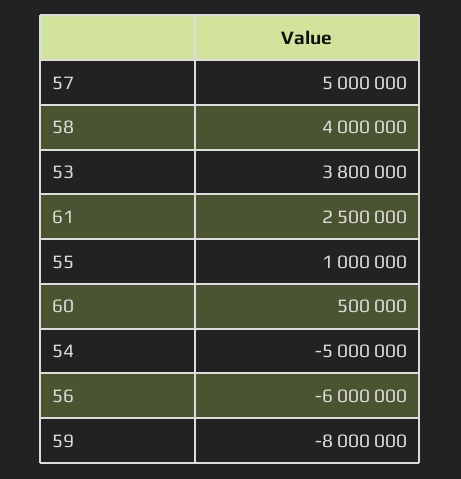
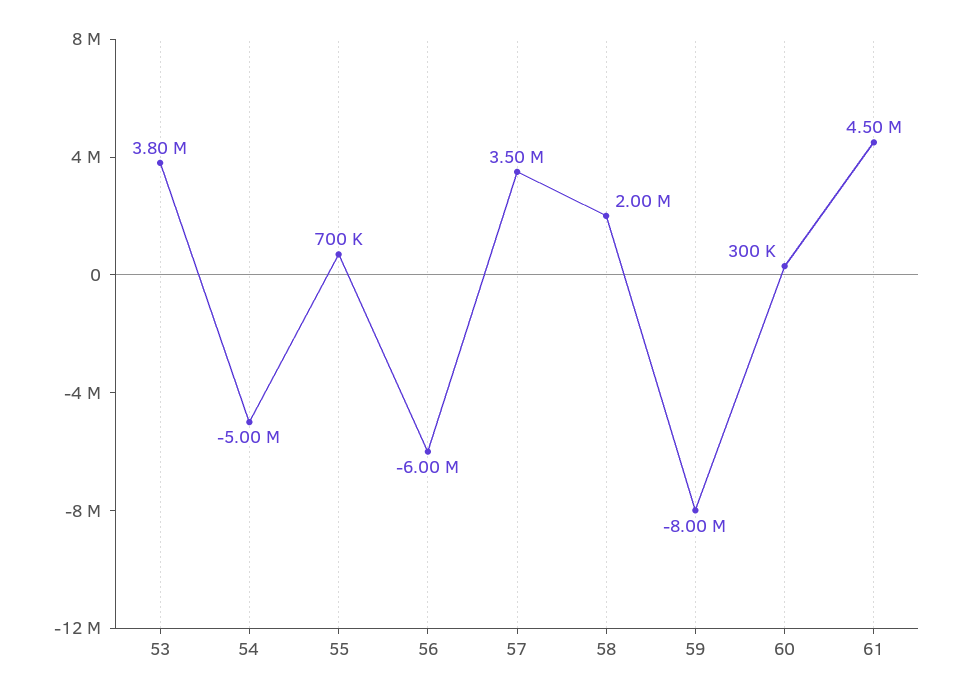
57: 5000000 -> 3500000
58: 4000000 -> 2000000
61: 2500000 -> 4500000
55: 1000000 -> 700000
60: 500000 -> 300000

